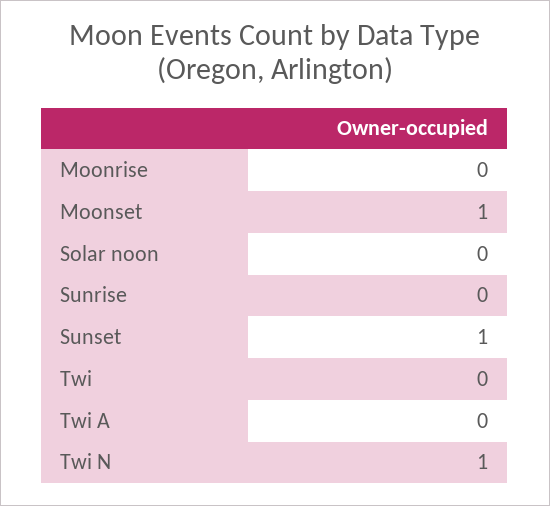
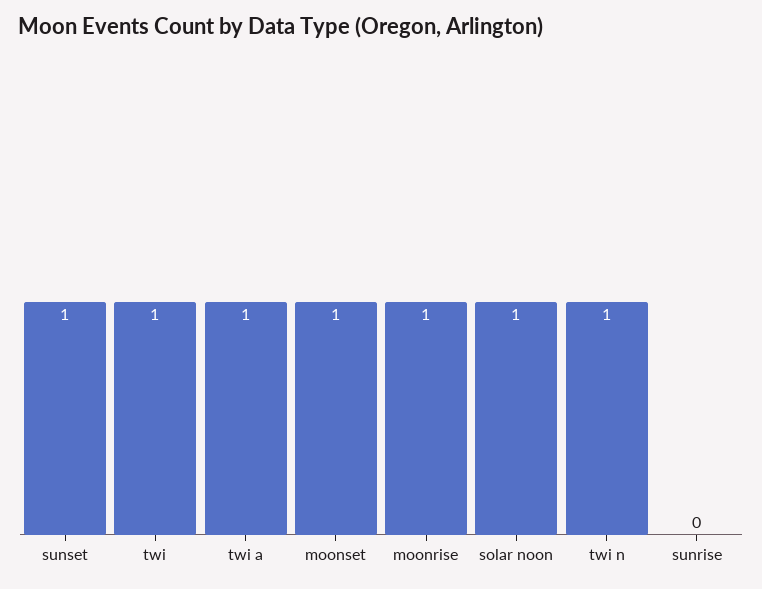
Moonrise: 0 -> 1
Solar noon: 0 -> 1
Twi: 0 -> 1
Twi A: 0 -> 1

